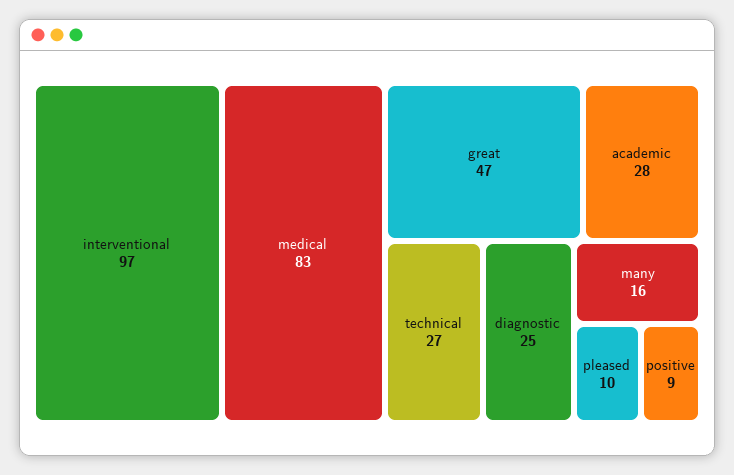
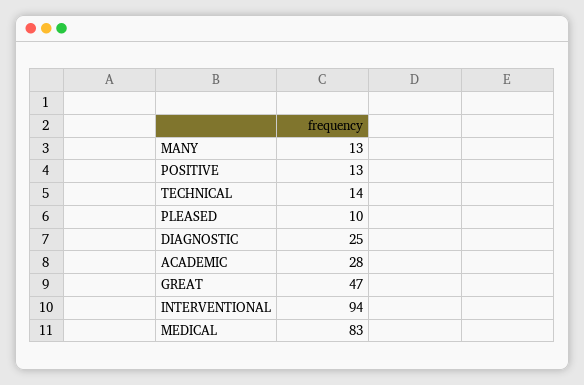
interventional: 97 -> 94
technical: 27 -> 14
many: 16 -> 13
positive: 9 -> 13

